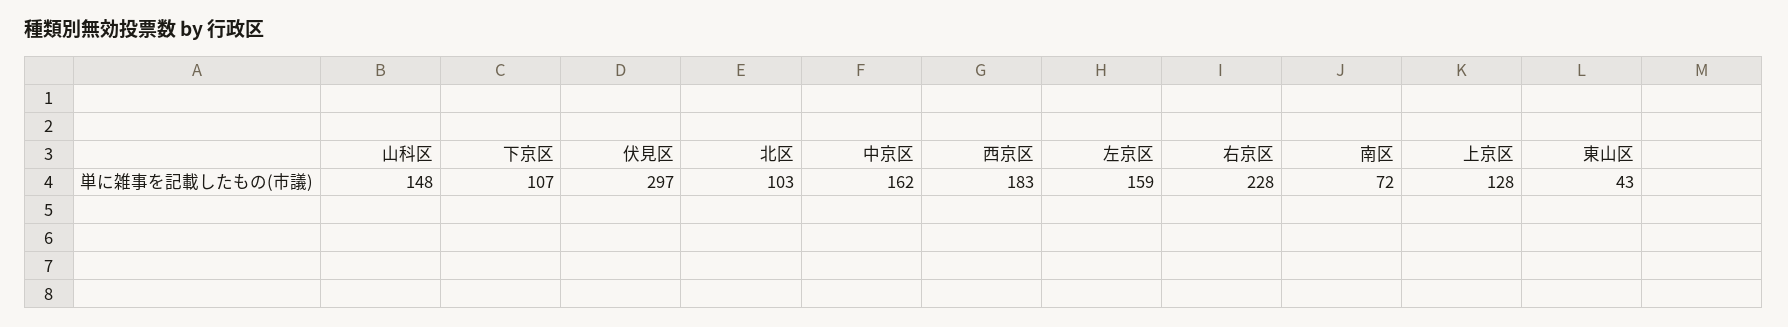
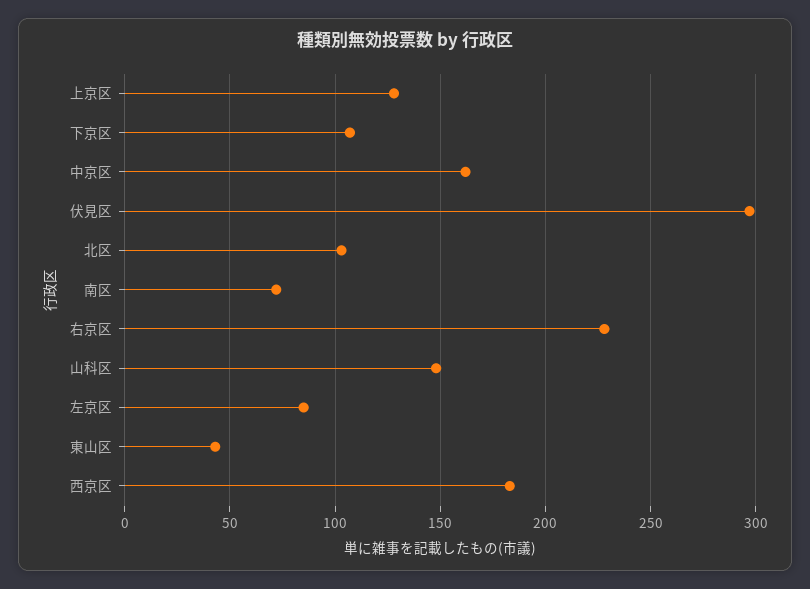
左京区: 159 -> 85

